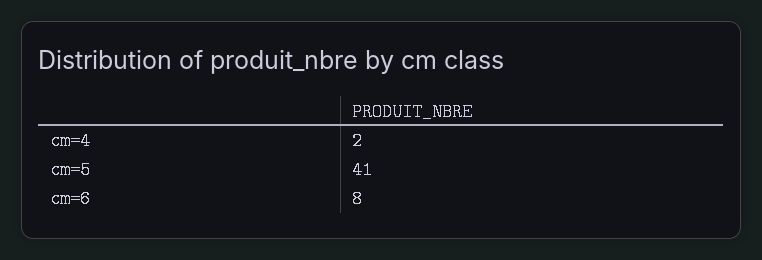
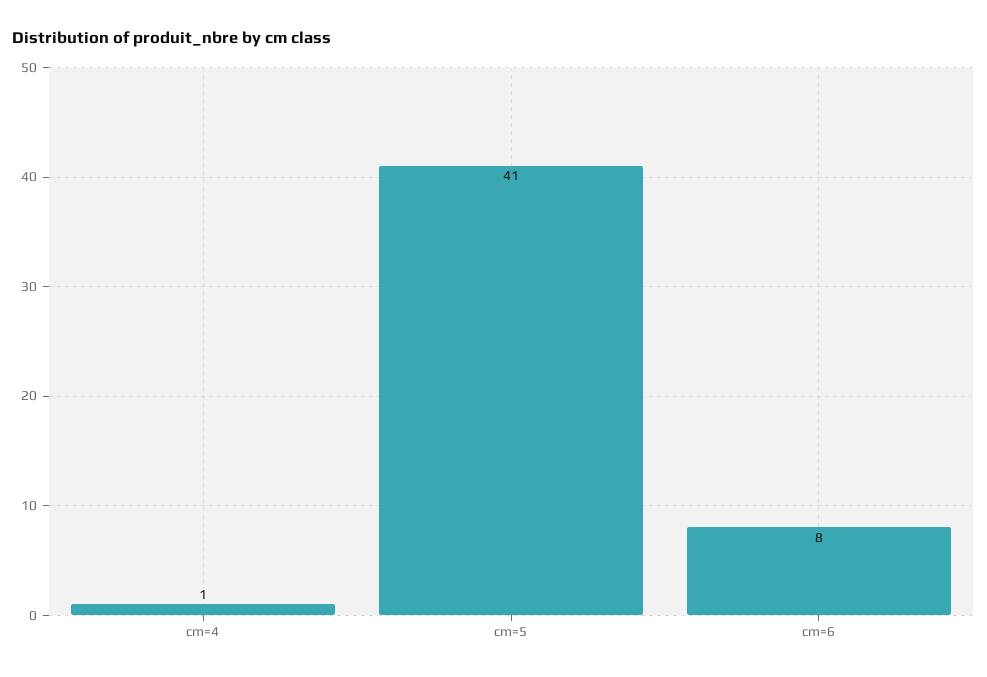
cm=4: 2 -> 1

